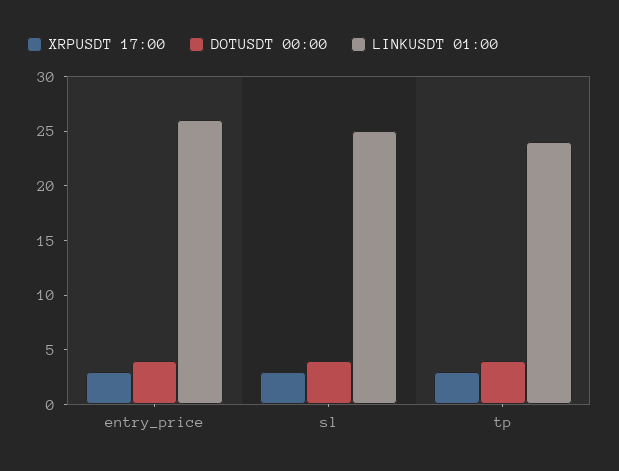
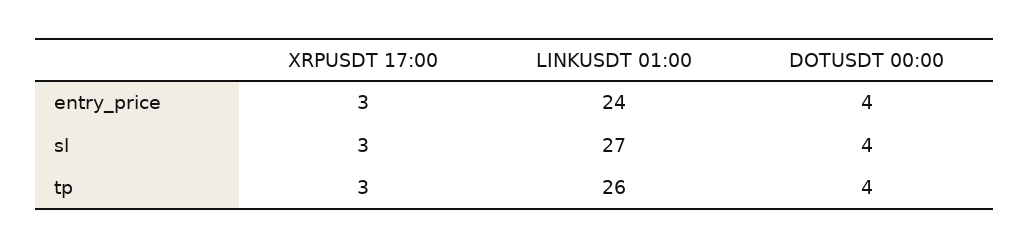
LINKUSDT 01:00, entry_price: 26 -> 24
LINKUSDT 01:00, sl: 25 -> 27
LINKUSDT 01:00, tp: 24 -> 26

